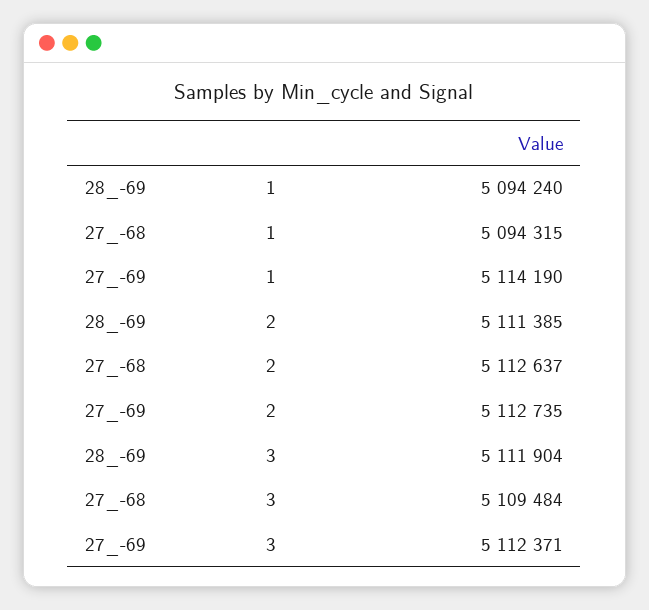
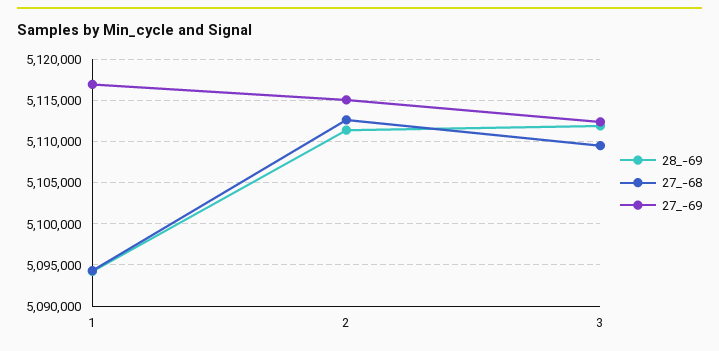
27_-69, 1: 5114190 -> 5117000
27_-69, 2: 5112735 -> 5115000

